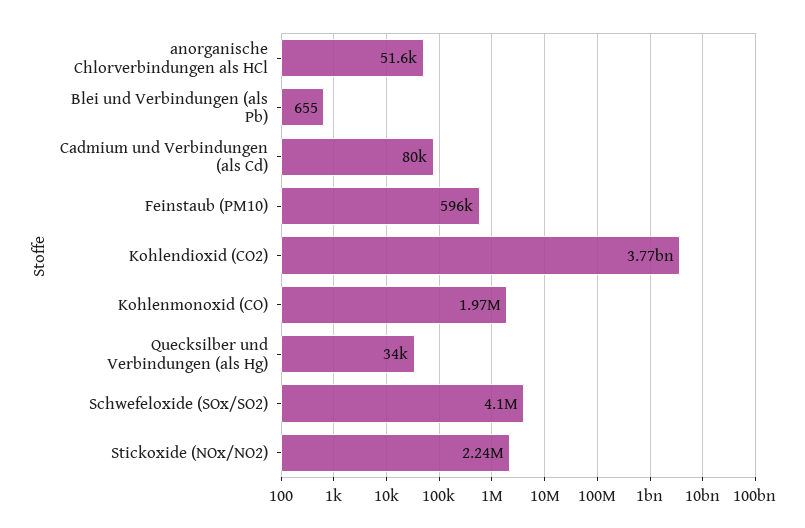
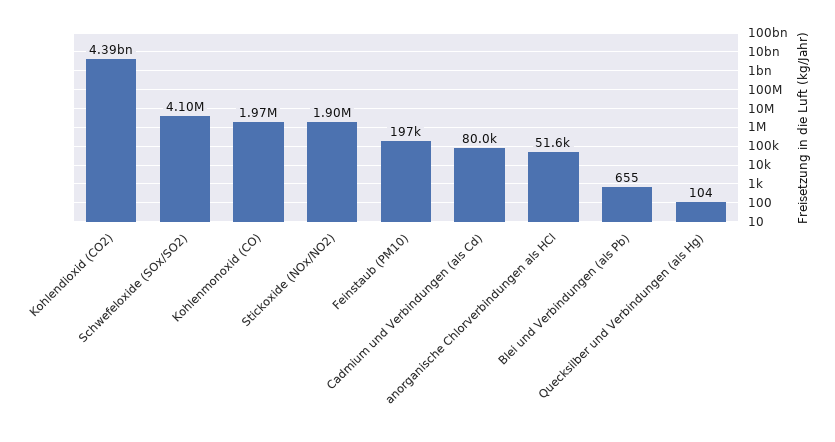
Feinstaub (PM10): 596000 -> 197000
Kohlendioxid (CO2): 3770000000 -> 4390000000
Quecksilber und Verbindungen (als Hg): 34000 -> 104
Stickoxide (NOx/NO2): 2240000 -> 1900000

